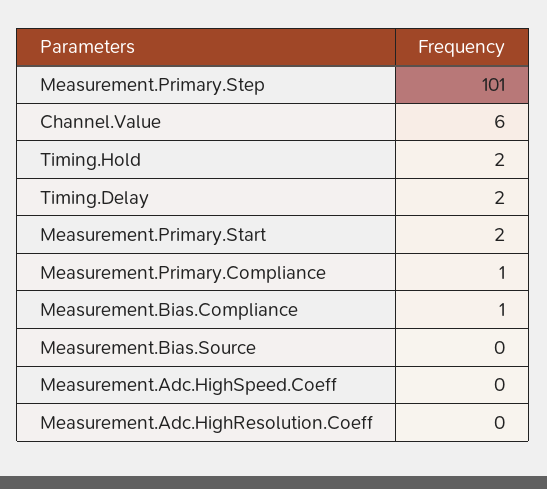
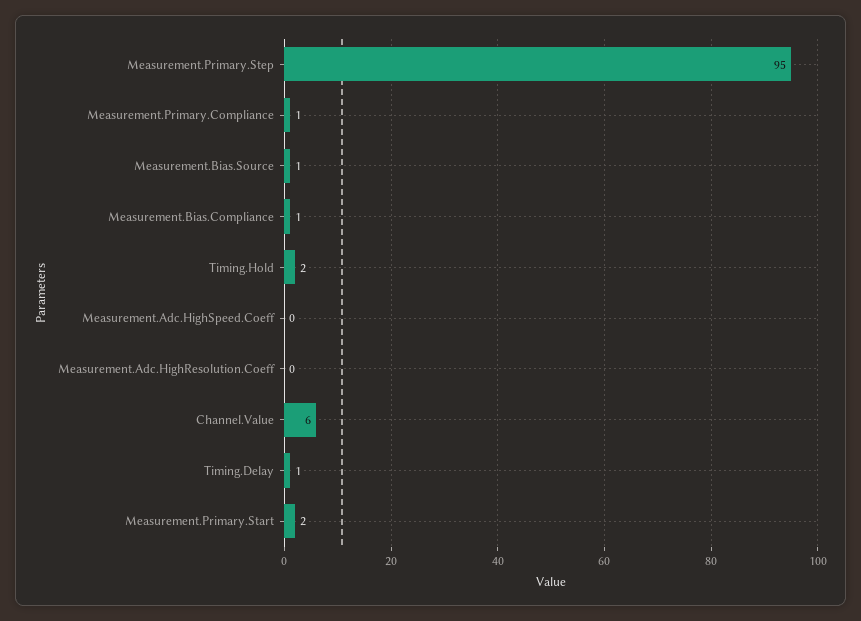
Measurement.Primary.Step: 101 -> 95
Timing.Delay: 2 -> 1
Measurement.Bias.Source: 0 -> 1

